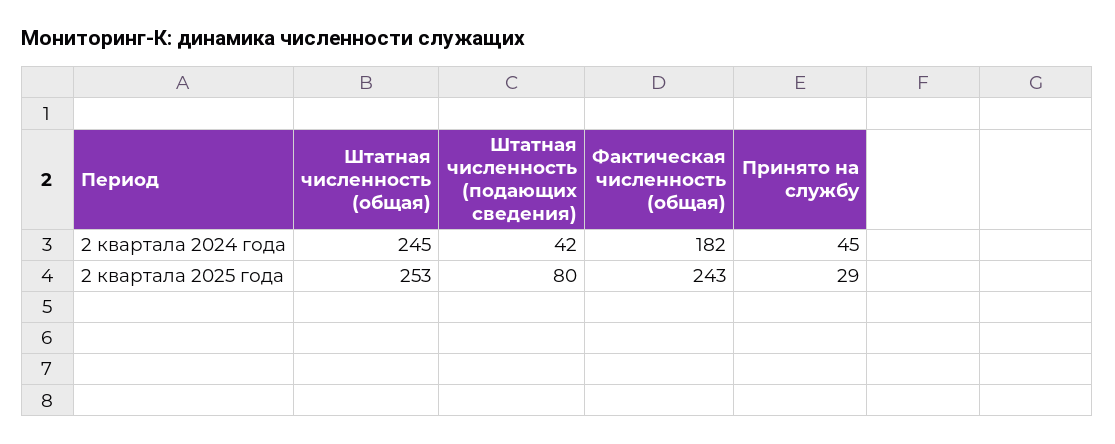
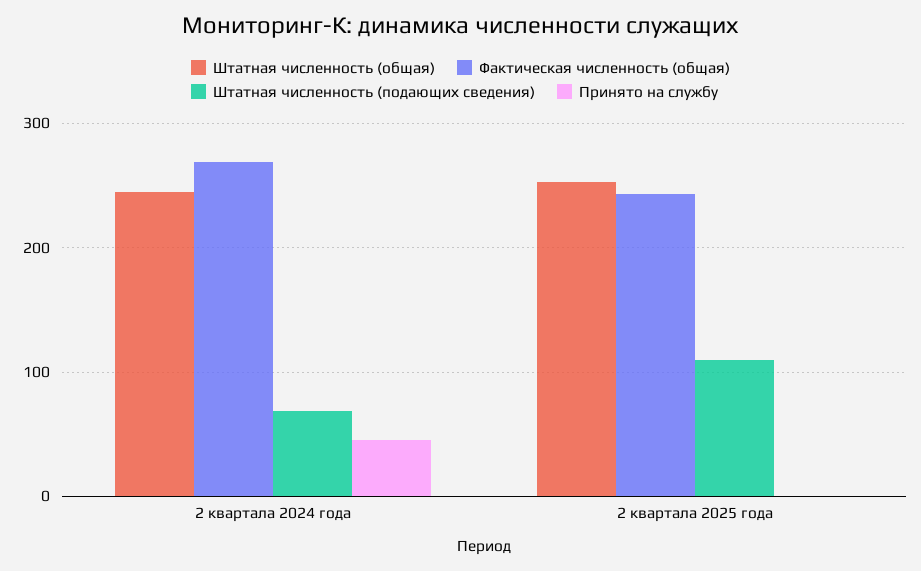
Штатная численность (подающих сведения), 2 квартала 2024 года: 42 -> 70
Фактическая численность (общая), 2 квартала 2024 года: 182 -> 270
Штатная численность (подающих сведения), 2 квартала 2025 года: 80 -> 110
Принято на службу, 2 квартала 2025 года: 29 -> 0

